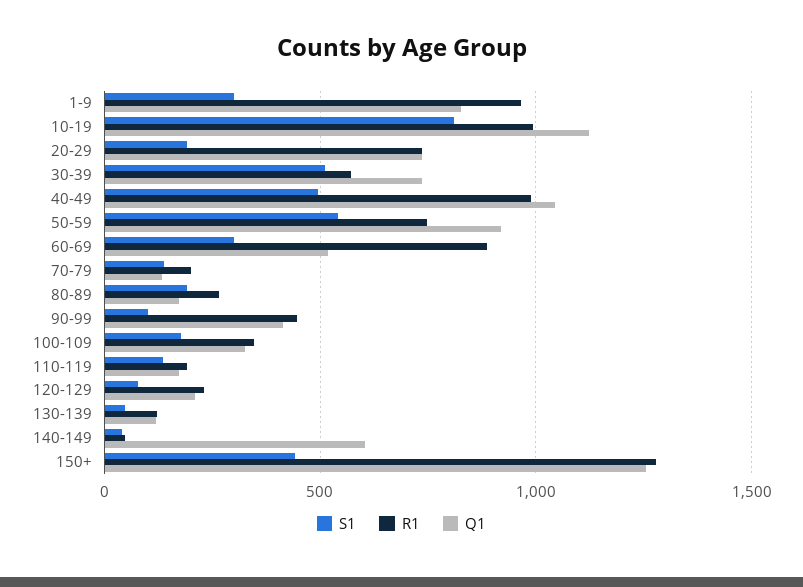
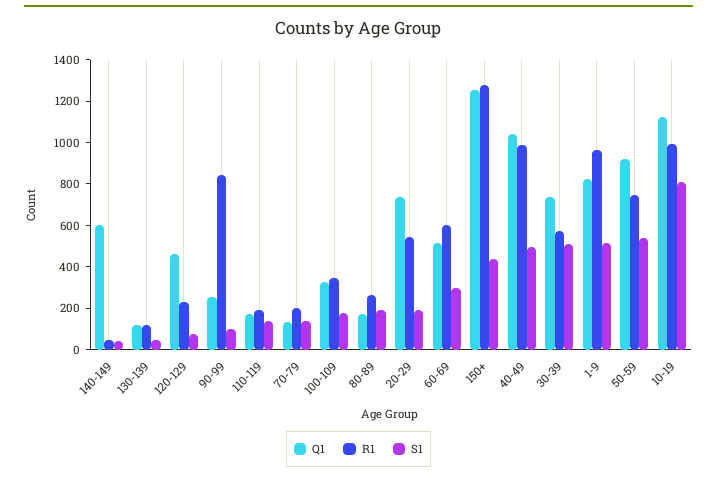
S1, 1-9: 300 -> 500
R1, 20-29: 750 -> 550
R1, 60-69: 900 -> 600
R1, 90-99: 450 -> 850
Q1, 90-99: 400 -> 250
Q1, 120-129: 200 -> 450

